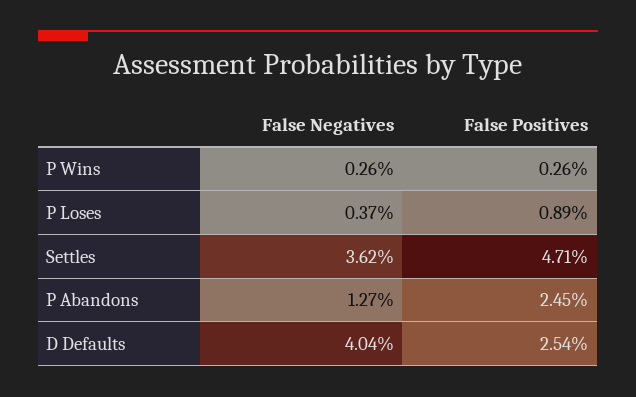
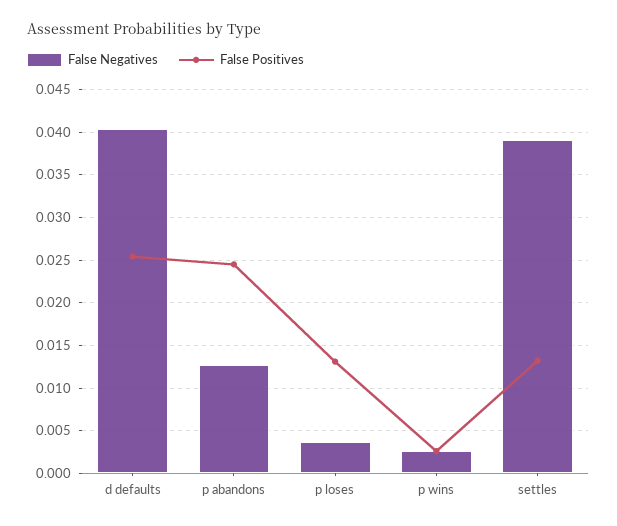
False Positives, P Loses: 0.0089 -> 0.013
False Negatives, Settles: 0.0362 -> 0.039
False Positives, Settles: 0.0471 -> 0.013

